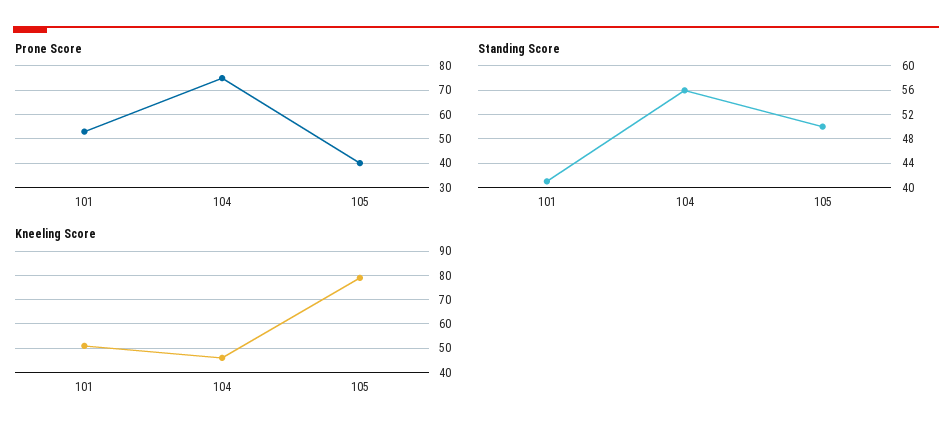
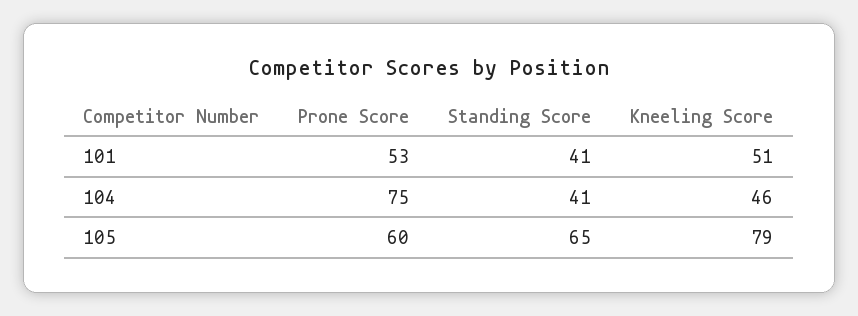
Prone Score, 105: 40 -> 60
Standing Score, 104: 56 -> 41
Standing Score, 105: 50 -> 65

